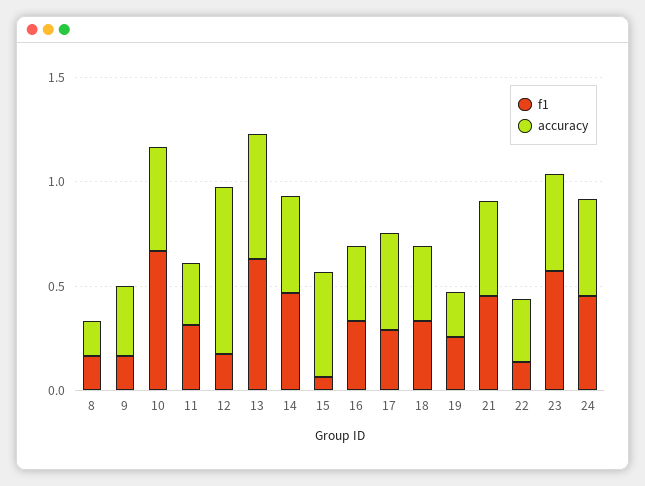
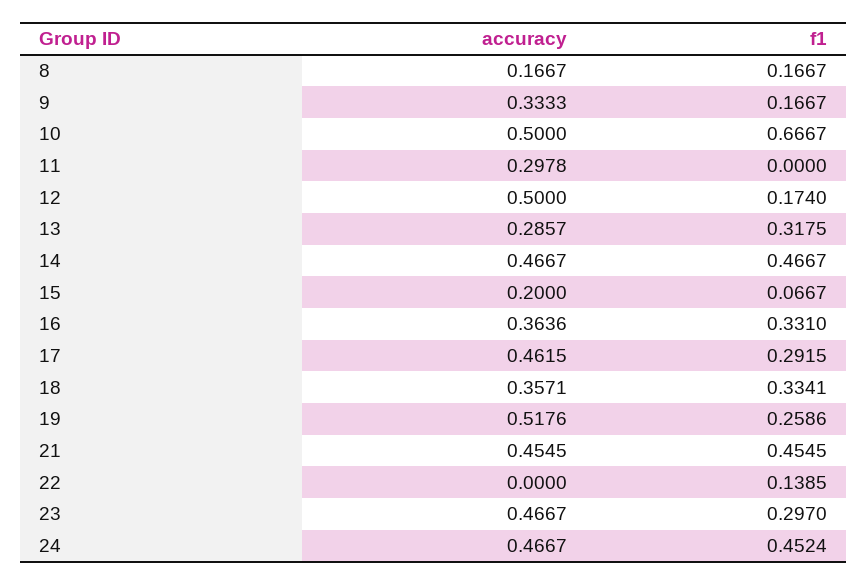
f1, 11: 0.3 -> 0
accuracy, 12: 0.8 -> 0.5
f1, 13: 0.6 -> 0.3175
accuracy, 13: 0.6 -> 0.2857
accuracy, 15: 0.5 -> 0.2
accuracy, 19: 0.2 -> 0.5176
accuracy, 22: 0.3 -> 0
f1, 23: 0.6 -> 0.297

